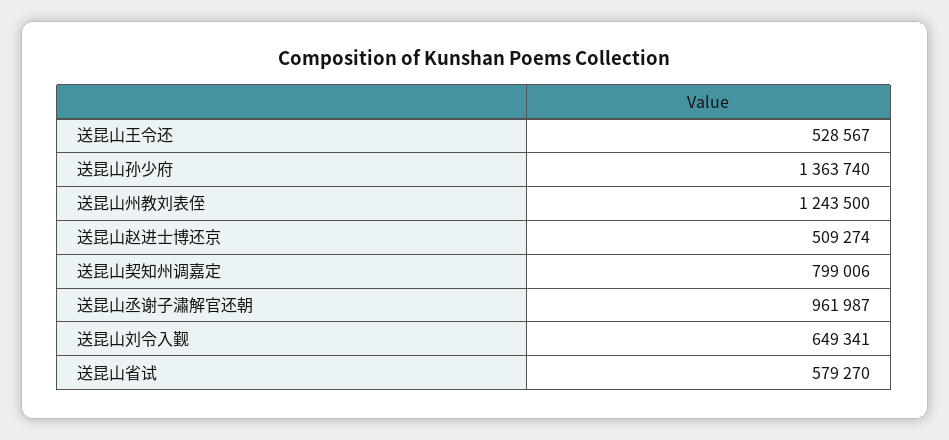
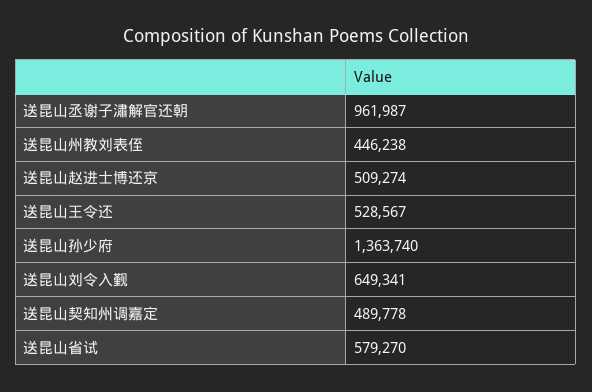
送昆山州教刘表侄: 1243500 -> 446238
送昆山契知州调嘉定: 799006 -> 489778

